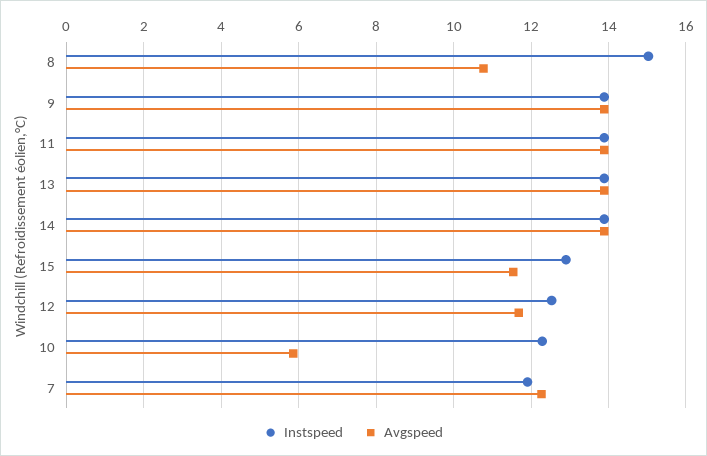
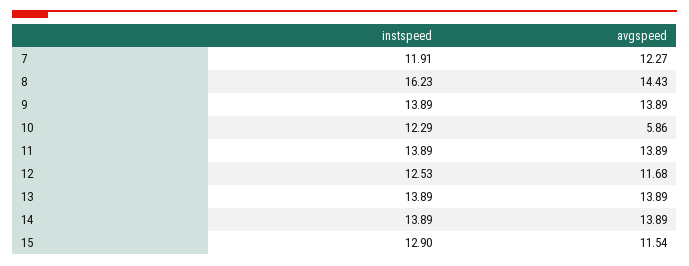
Instspeed, 8: 15 -> 16.23
Avgspeed, 8: 10.8 -> 14.43

